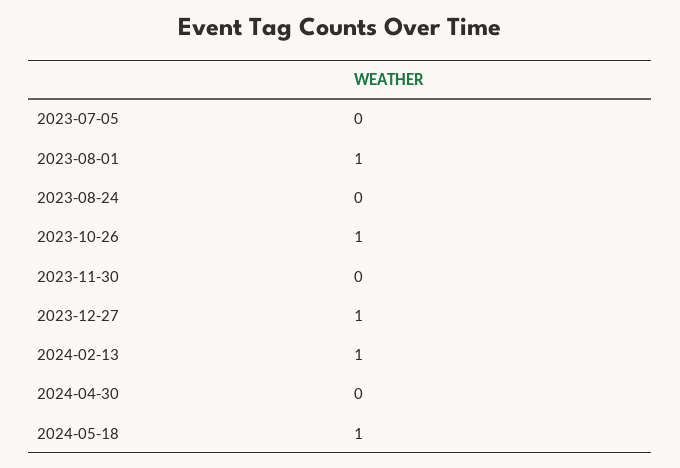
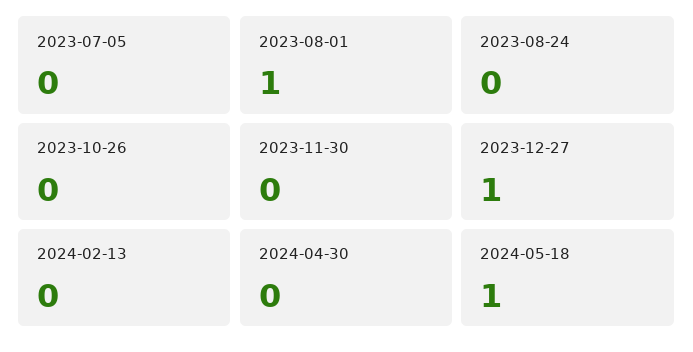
2023-10-26: 1 -> 0
2024-02-13: 1 -> 0

